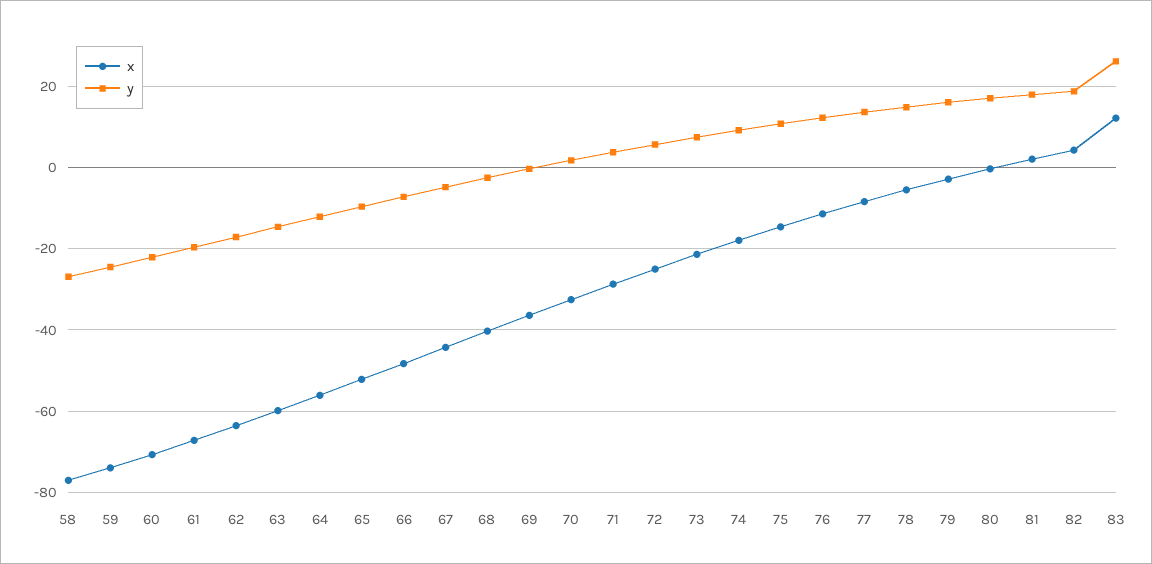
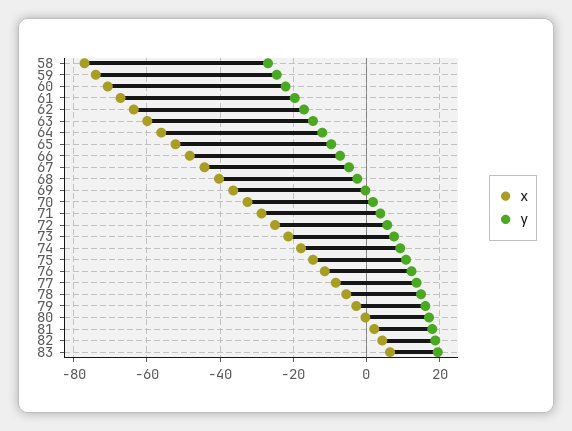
x, 83: 12 -> 6
y, 83: 26 -> 20

